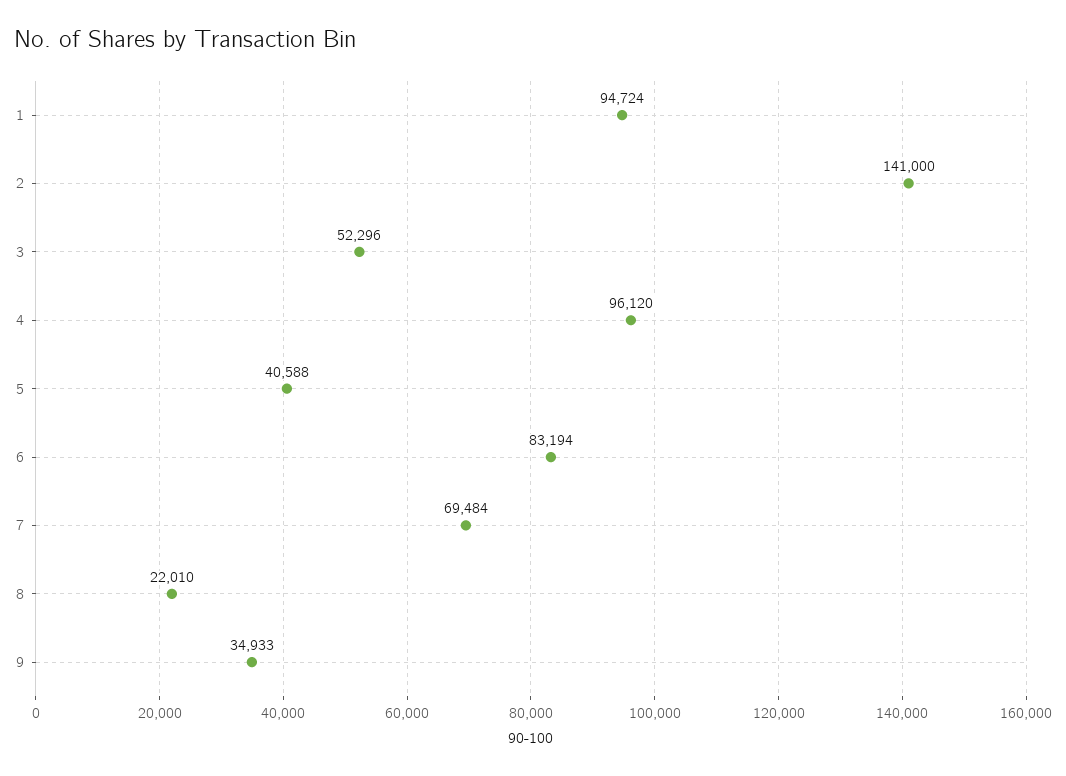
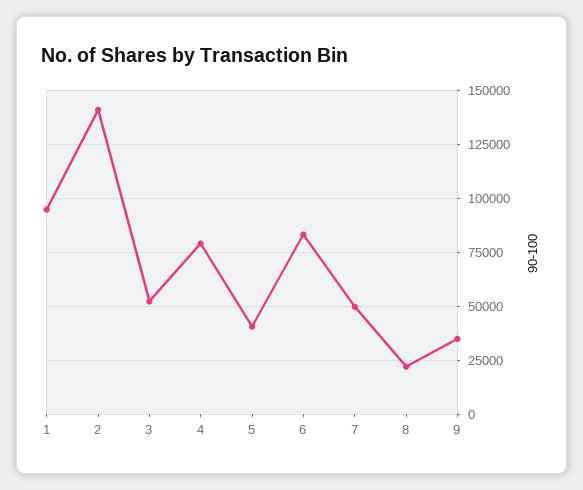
4: 96120 -> 80000
7: 69484 -> 50000

